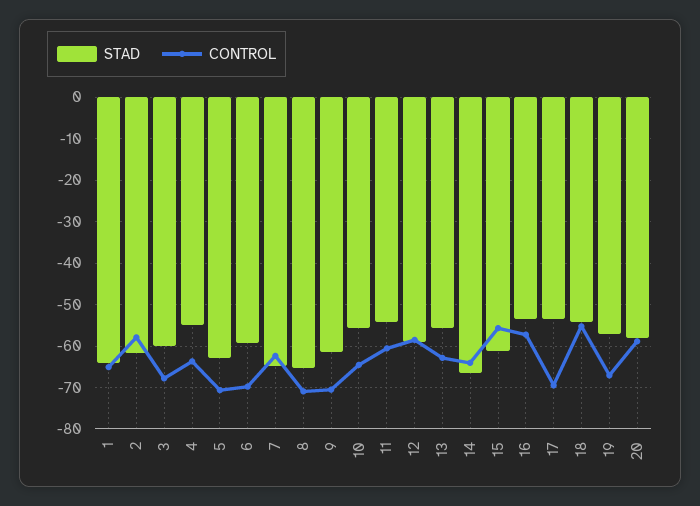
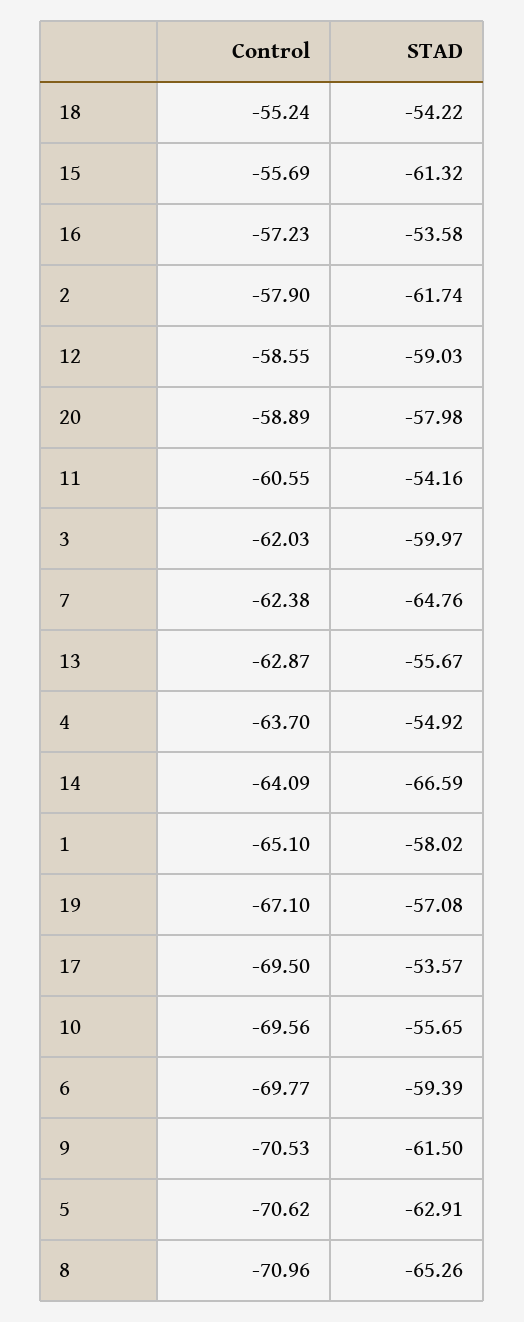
STAD, 1: -64 -> -58.02
CONTROL, 3: -68 -> -62.03
CONTROL, 10: -64 -> -69.56

